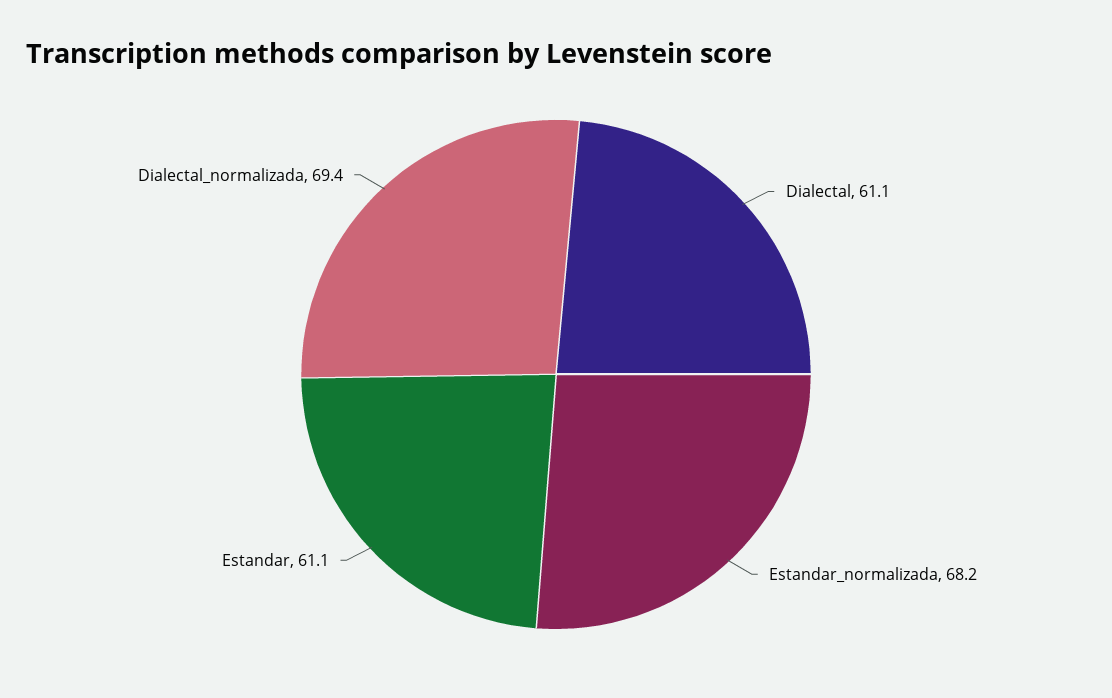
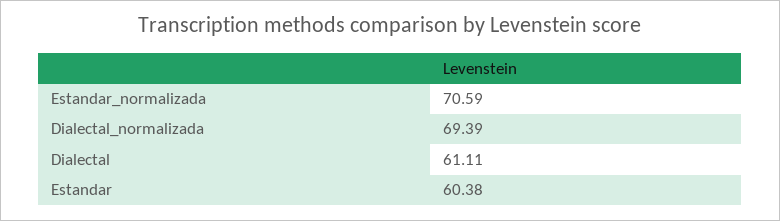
Estandar_normalizada: 68.2 -> 70.59
Estandar: 61.1 -> 60.38

